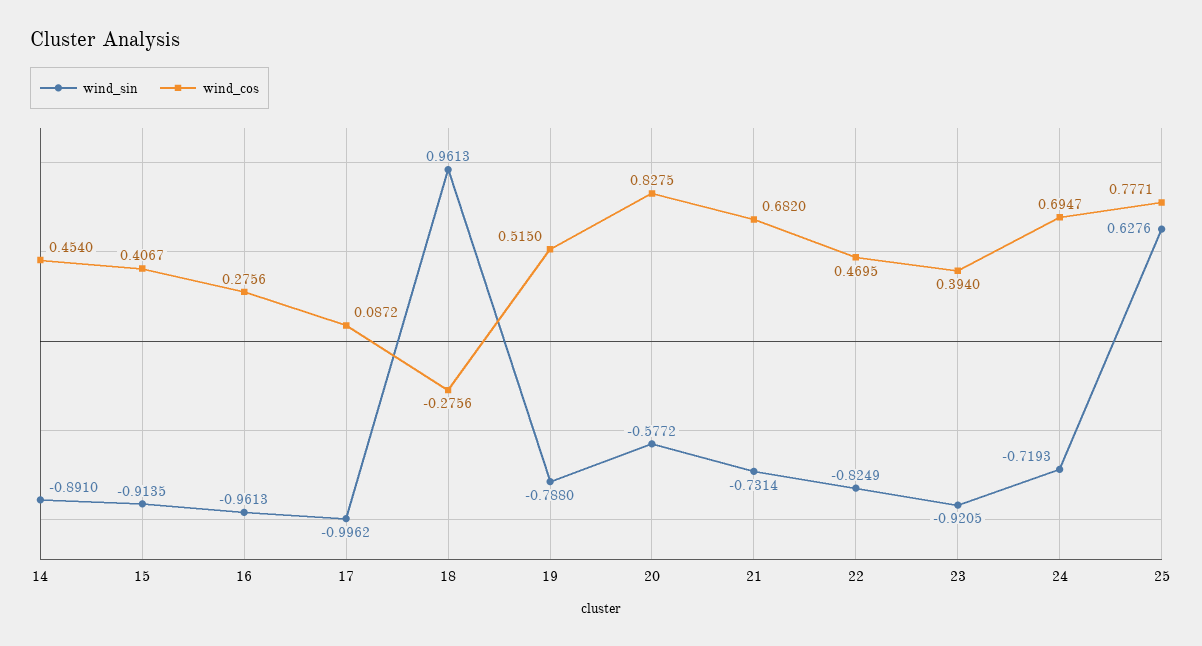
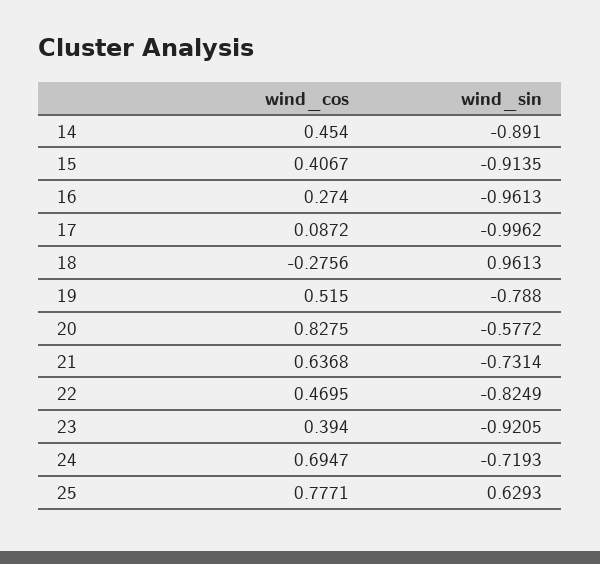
wind_cos, 16: 0.2756 -> 0.274
wind_cos, 21: 0.682 -> 0.6368
wind_sin, 25: 0.6276 -> 0.6293

